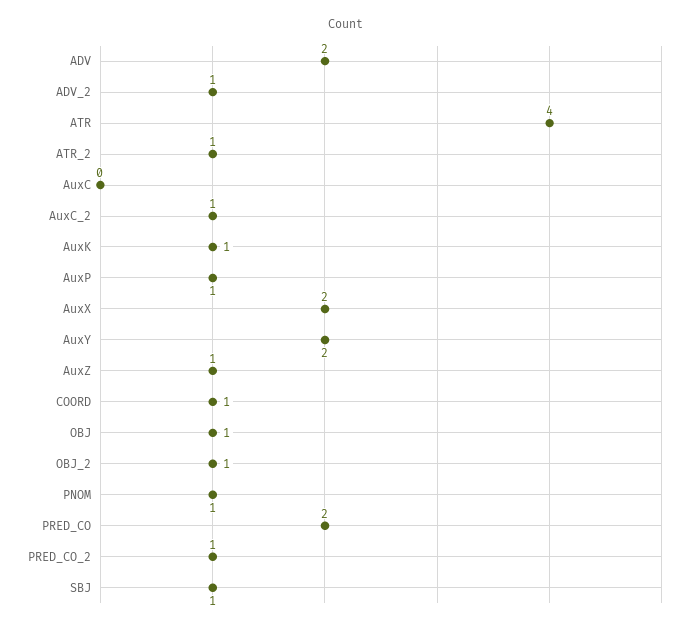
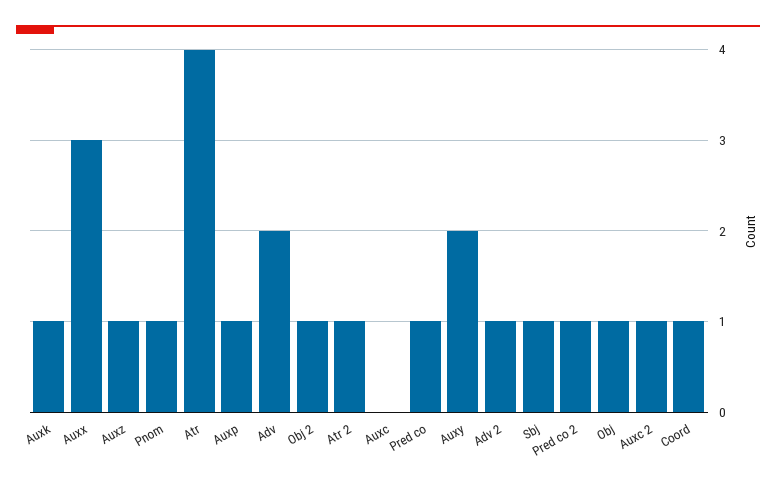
AuxX: 2 -> 3
PRED_CO: 2 -> 1

